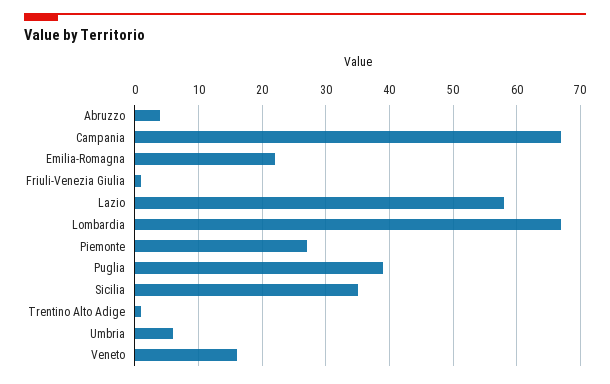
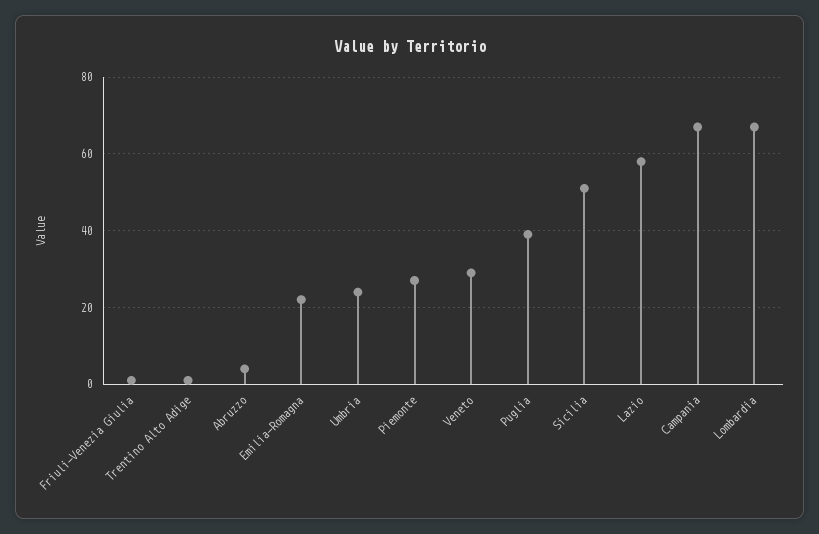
Sicilia: 35 -> 50
Umbria: 6 -> 25
Veneto: 16 -> 30

